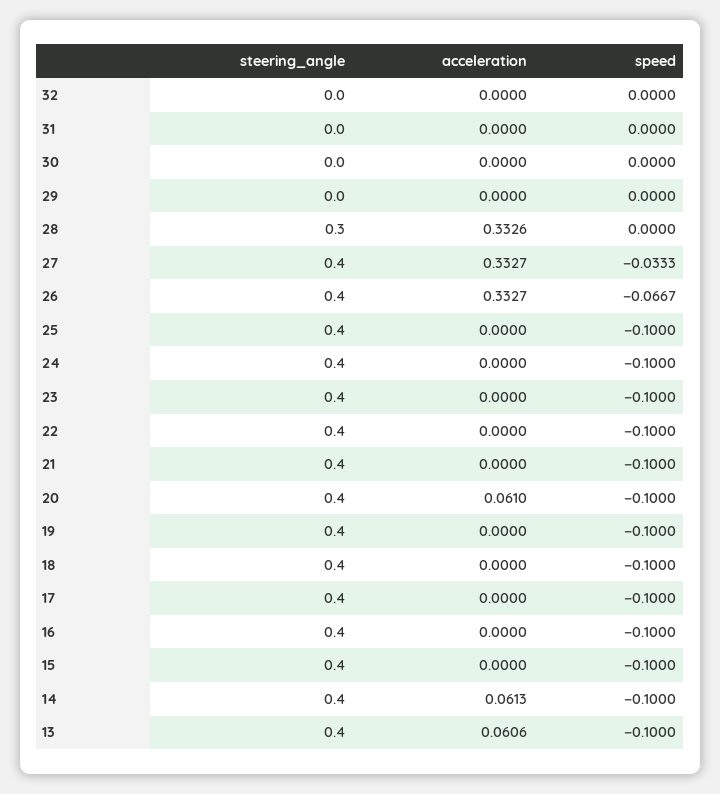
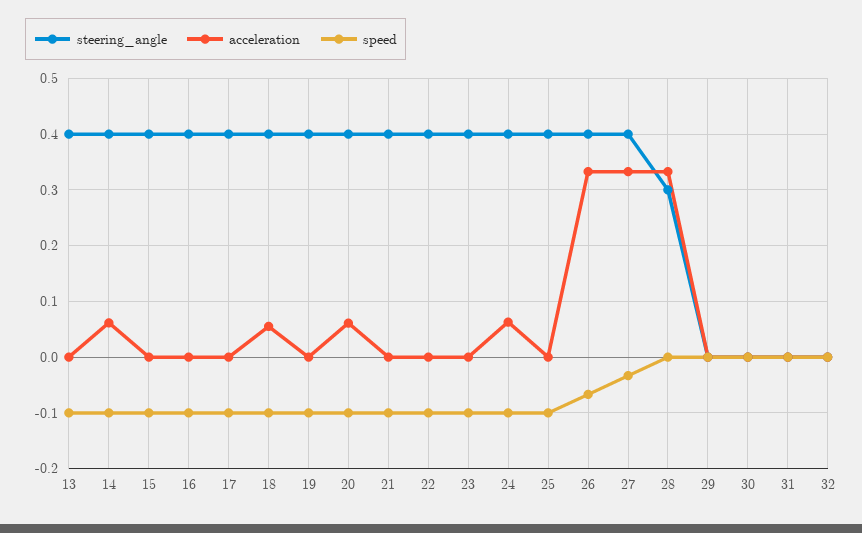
acceleration, 24: 0 -> 0.06
acceleration, 18: 0 -> 0.06
acceleration, 13: 0.0606 -> 0

